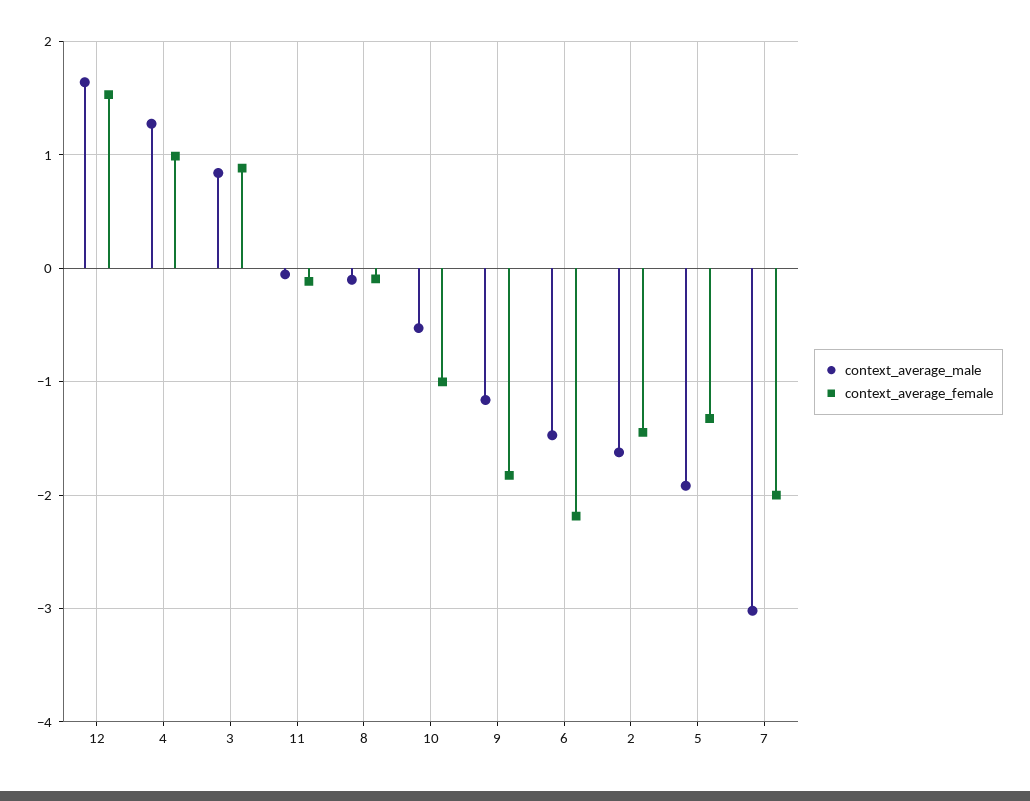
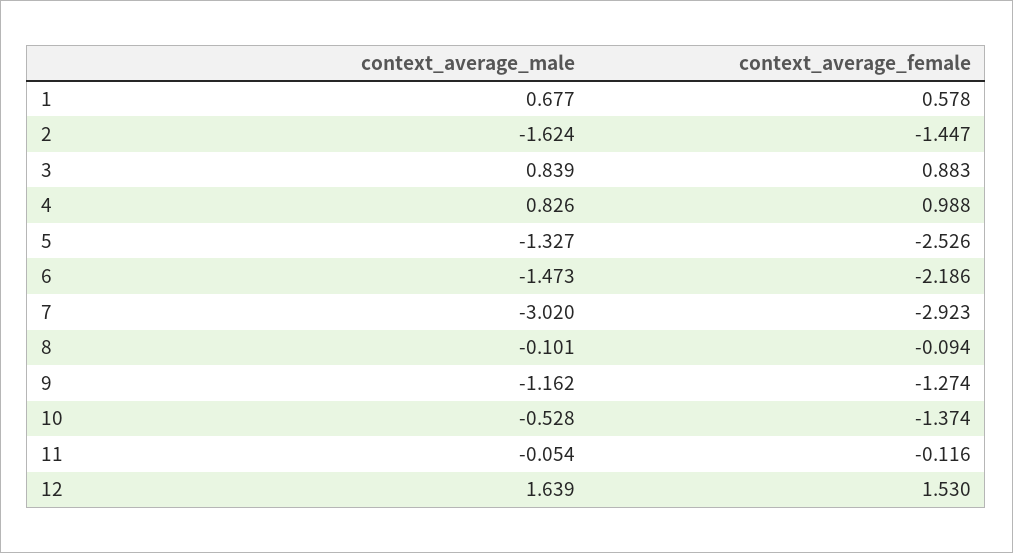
context_average_male, 4: 1.3 -> 0.826
context_average_female, 10: -1 -> -1.374
context_average_female, 9: -1.8 -> -1.274
context_average_male, 5: -1.9 -> -1.327
context_average_female, 5: -1.3 -> -2.526
context_average_female, 7: -2 -> -2.923
context_average_male, 1: none -> 0.677
context_average_female, 1: none -> 0.578

